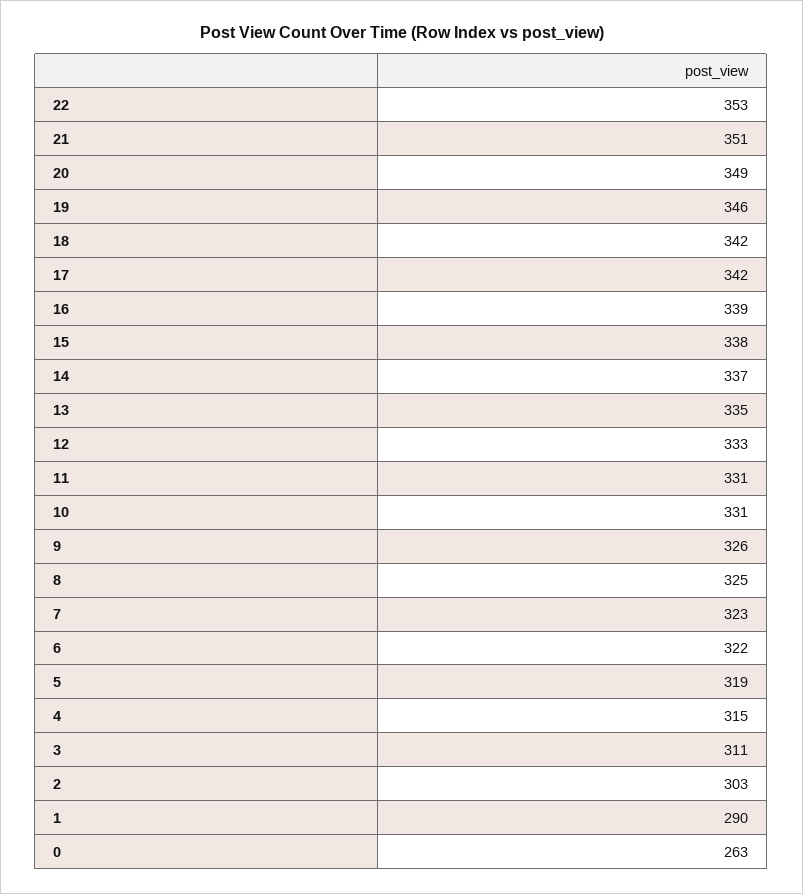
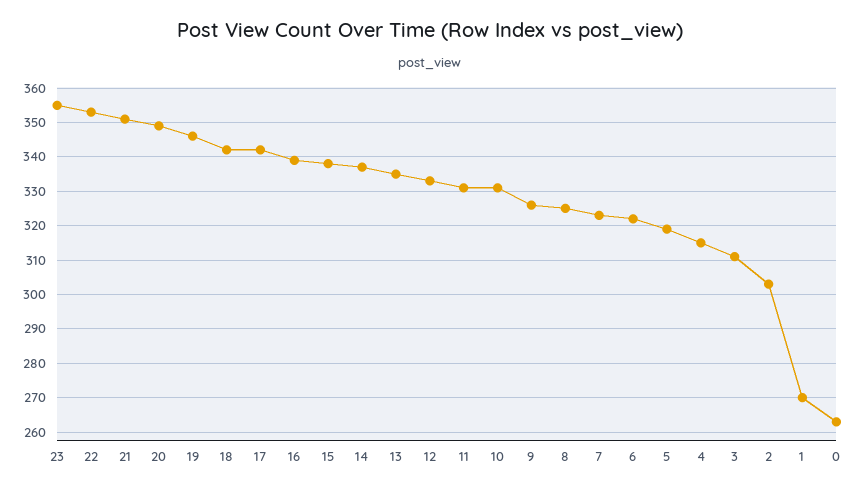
1: 290 -> 270
23: none -> 355

